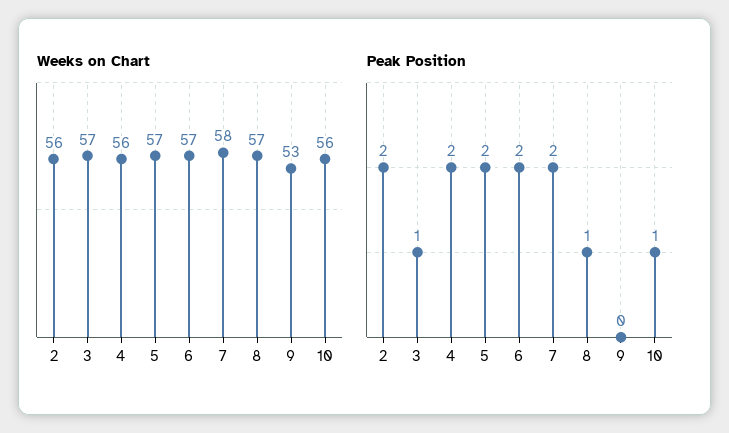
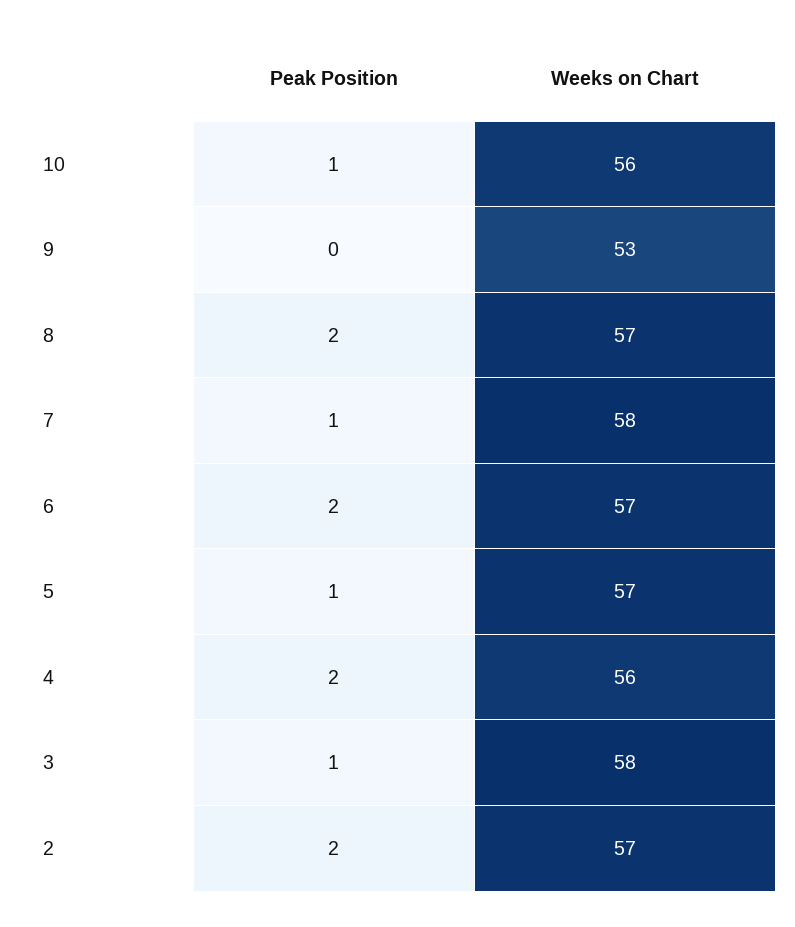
Weeks on Chart, 2: 56 -> 57
Weeks on Chart, 3: 57 -> 58
Peak Position, 5: 2 -> 1
Peak Position, 7: 2 -> 1
Peak Position, 8: 1 -> 2

